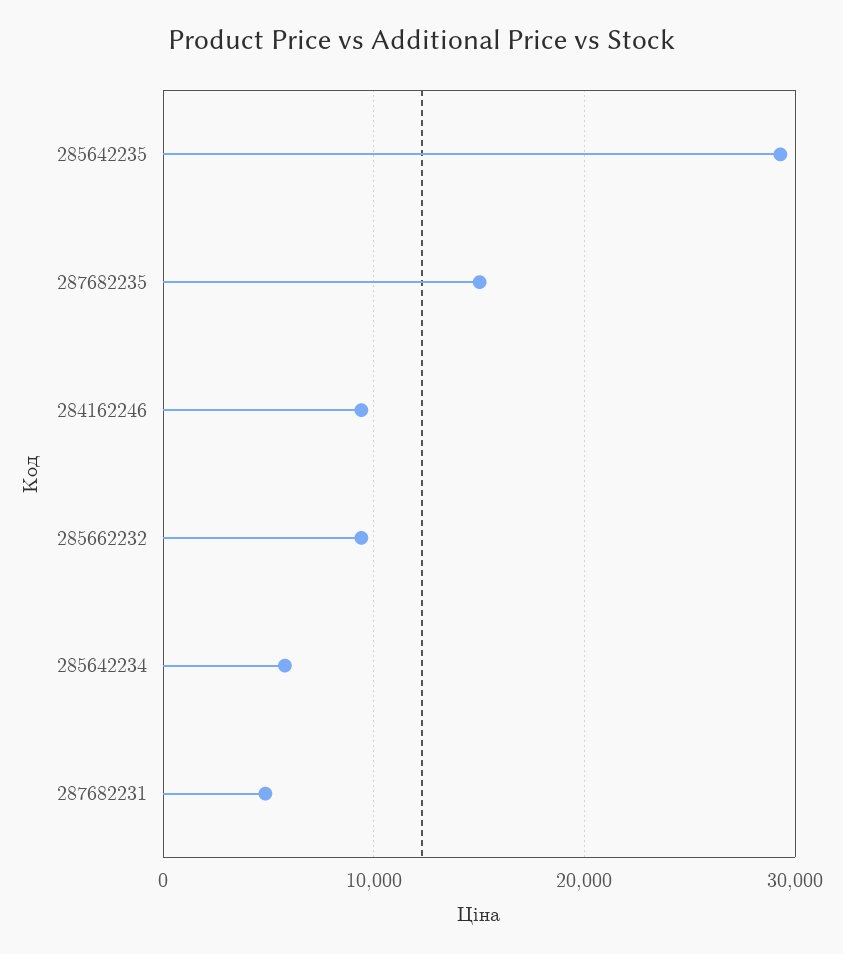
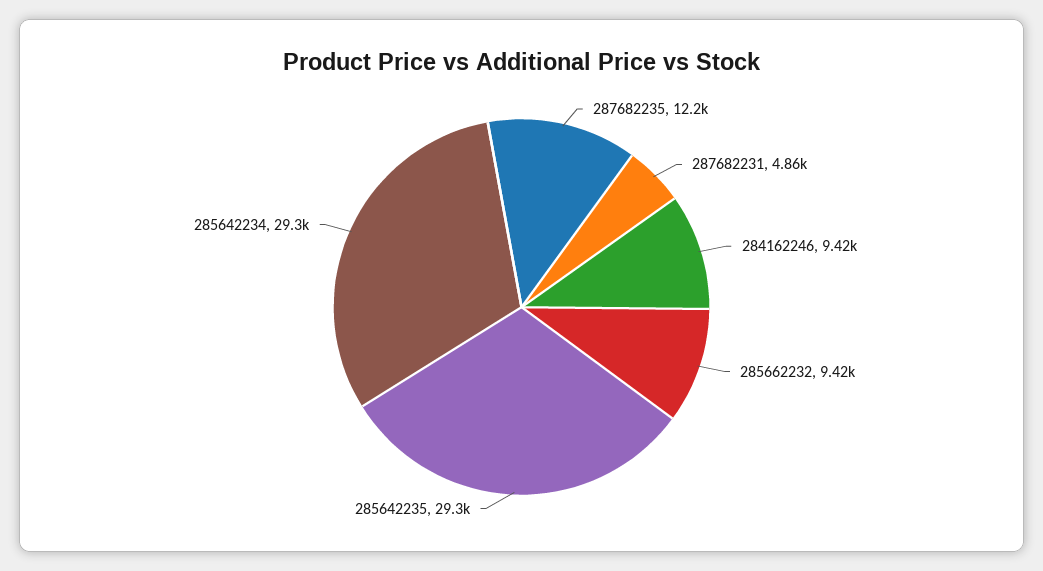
287682235: 15000 -> 12200
285642234: 6000 -> 29300

